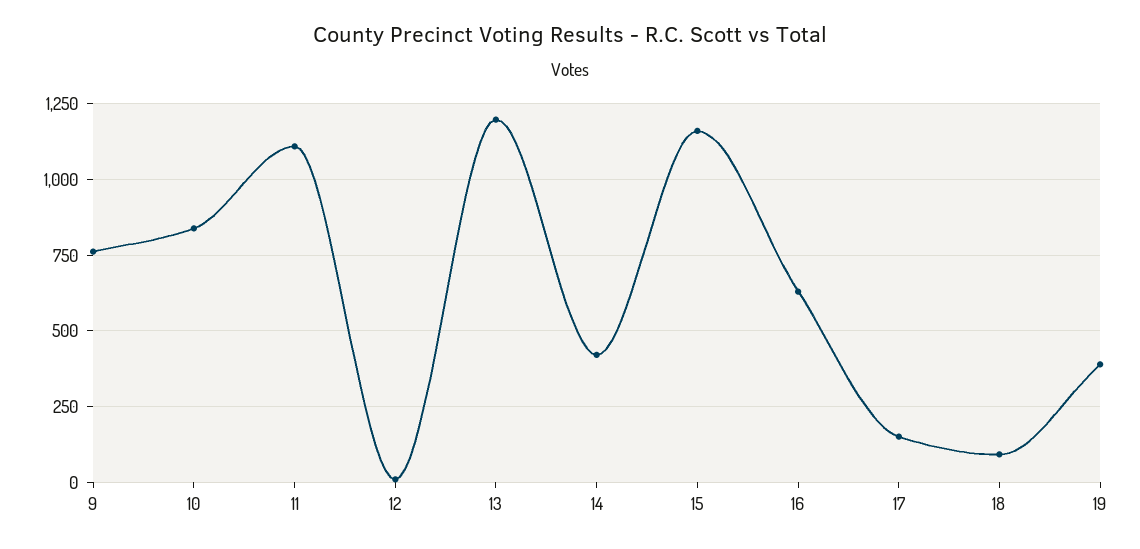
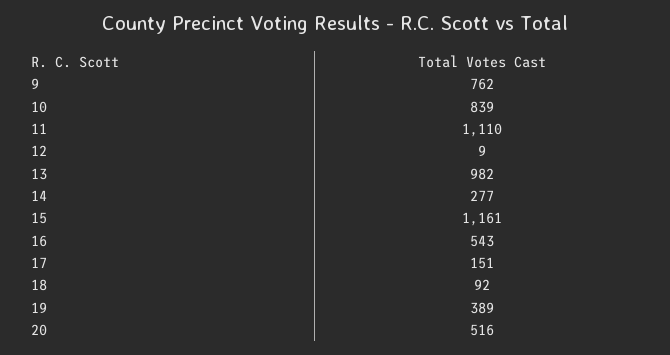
13: 1200 -> 982
14: 425 -> 277
16: 625 -> 543
20: none -> 516

